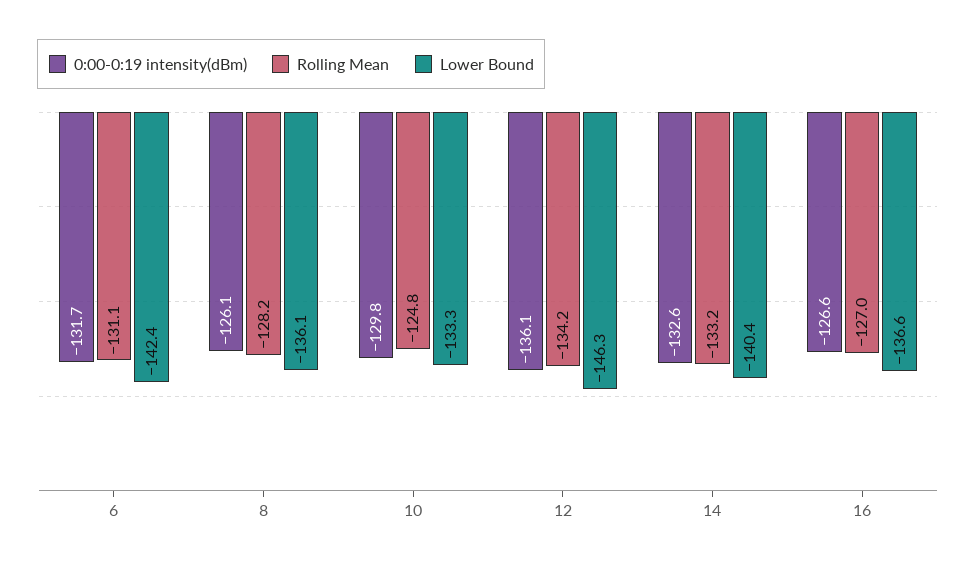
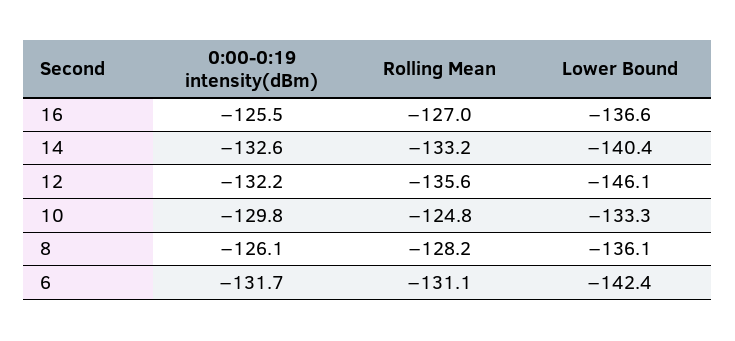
0:00-0:19 intensity(dBm), 12: -136.1 -> -132.2
Rolling Mean, 12: -134.2 -> -135.6
Lower Bound, 12: -146.3 -> -146.1
0:00-0:19 intensity(dBm), 16: -126.6 -> -125.5

